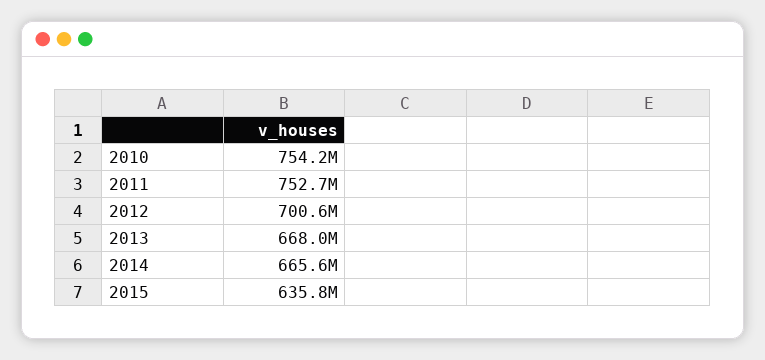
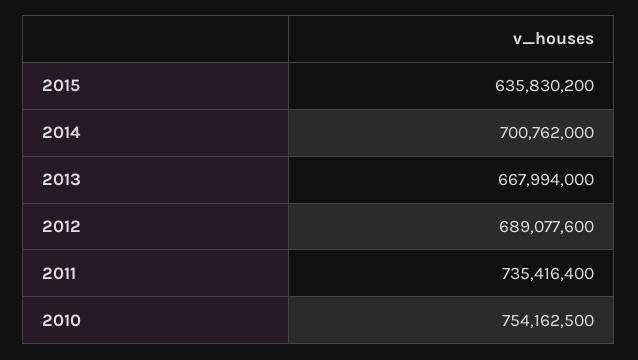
2011: 752700000 -> 735416400
2012: 700600000 -> 689077600
2014: 665600000 -> 700762000

